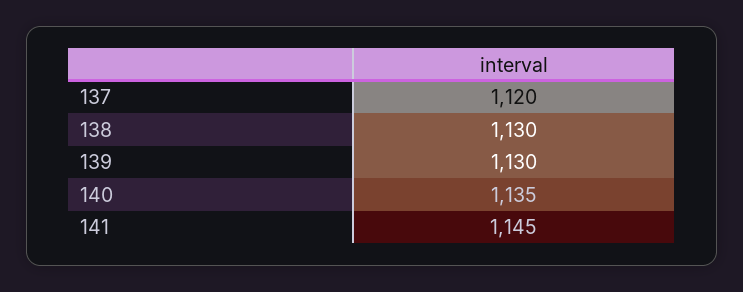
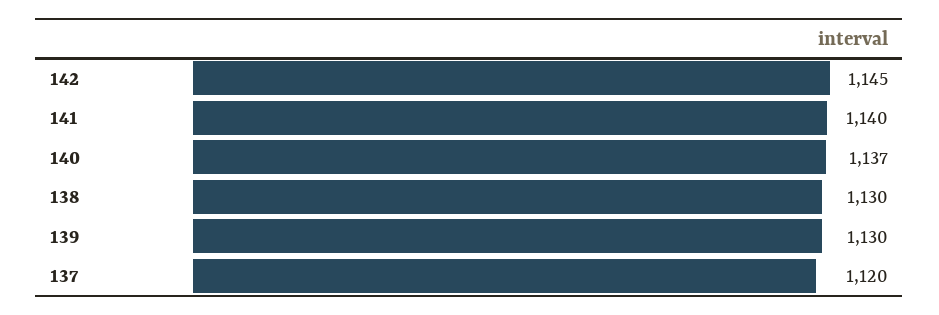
140: 1135 -> 1137
141: 1145 -> 1140
142: none -> 1145

